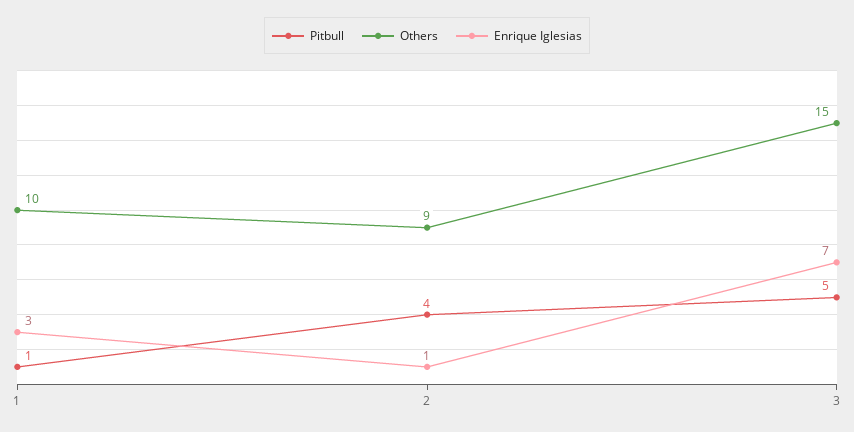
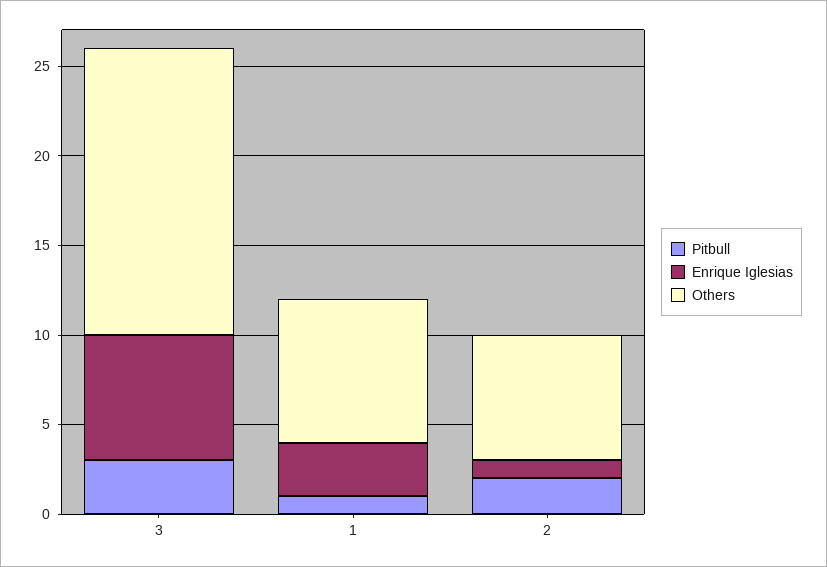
Others, 1: 10 -> 8
Pitbull, 2: 4 -> 2
Others, 2: 9 -> 7
Pitbull, 3: 5 -> 3
Others, 3: 15 -> 16

